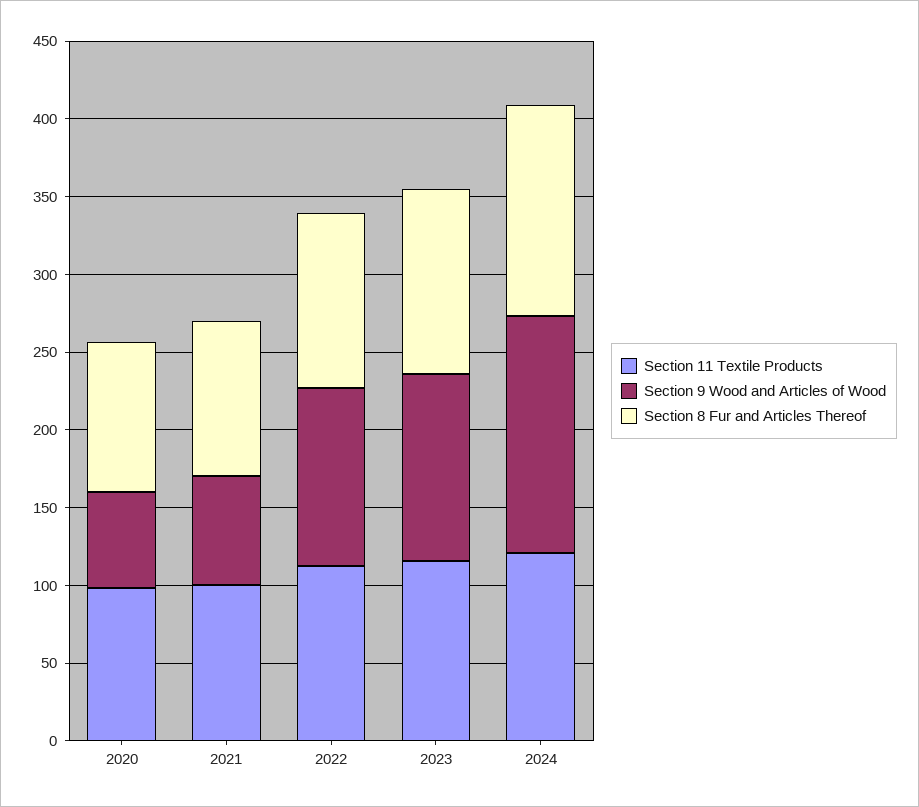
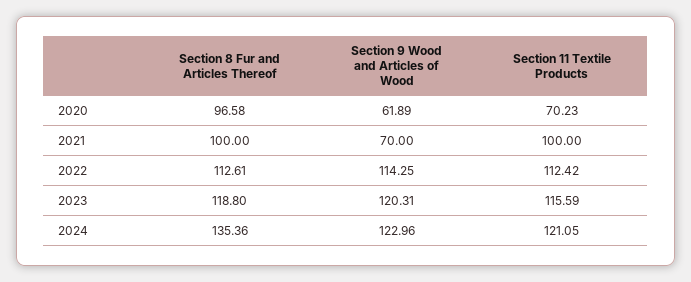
Section 11 Textile Products, 2020: 100 -> 70.23
Section 9 Wood and Articles of Wood, 2024: 150 -> 122.96

